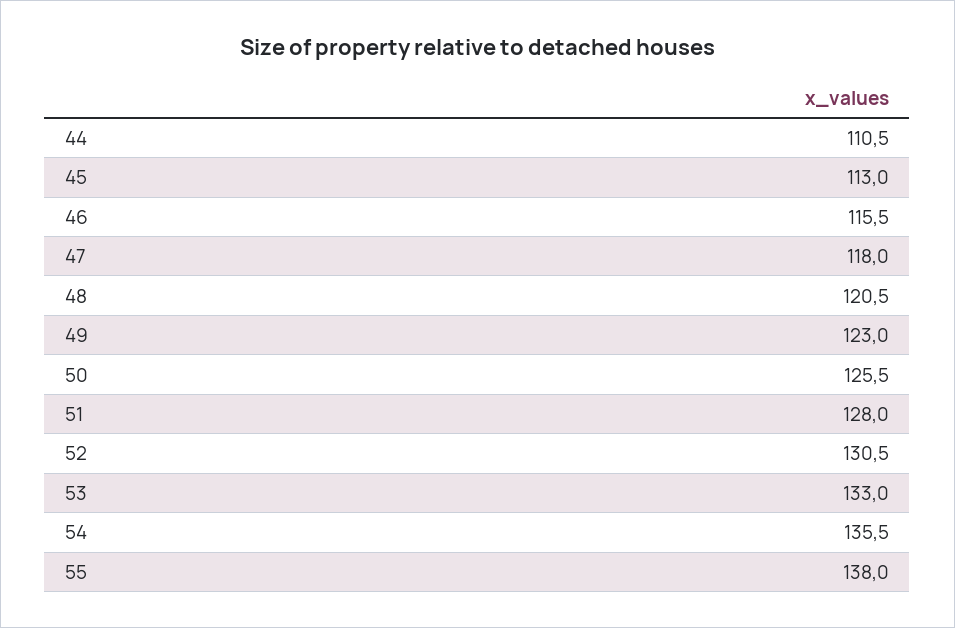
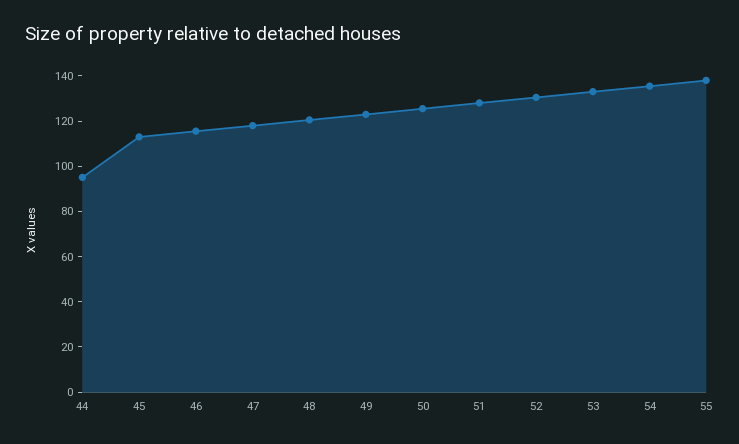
44: 110.5 -> 95

